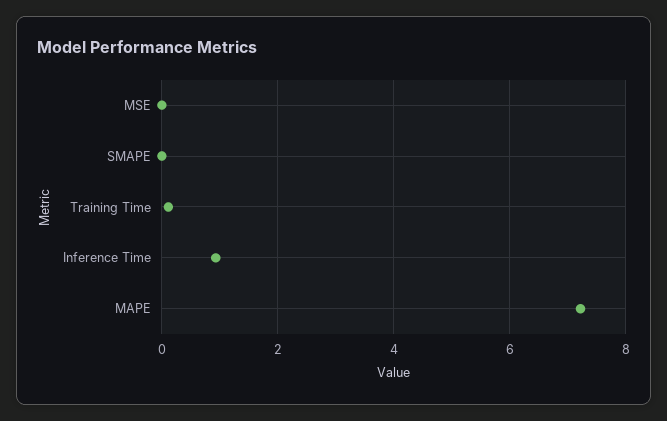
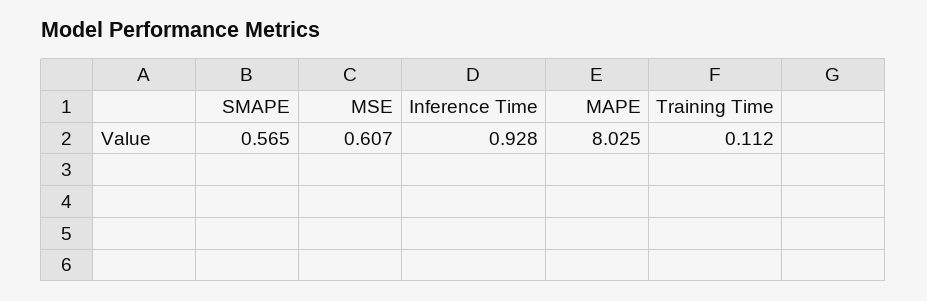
MSE: 0 -> 0.607
SMAPE: 0 -> 0.565
MAPE: 7.2 -> 8.025

